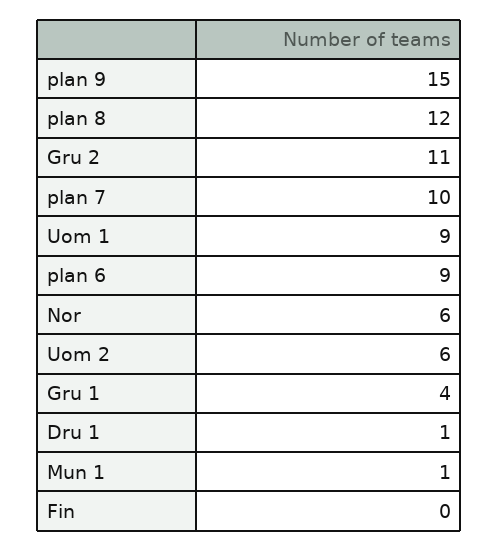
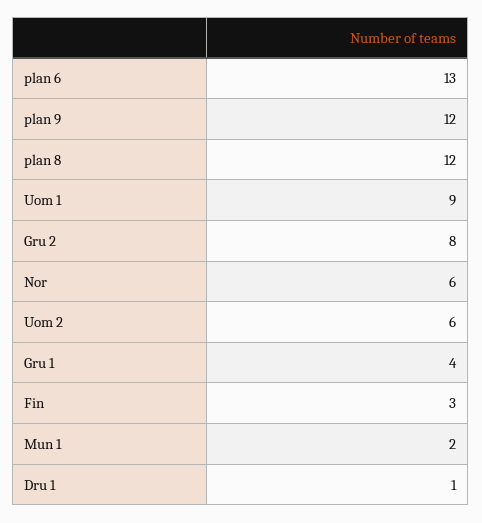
plan 9: 15 -> 12
Gru 2: 11 -> 8
plan 7: 10 -> none
plan 6: 9 -> 13
Mun 1: 1 -> 2
Fin: 0 -> 3

